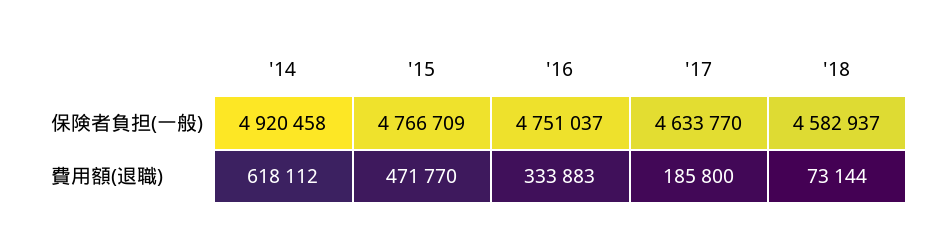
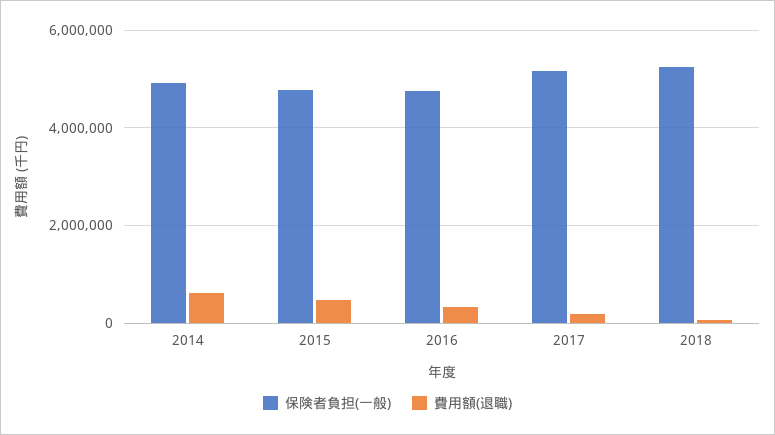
保険者負担(一般), '17: 4633770 -> 5200000
保険者負担(一般), '18: 4582937 -> 5200000

